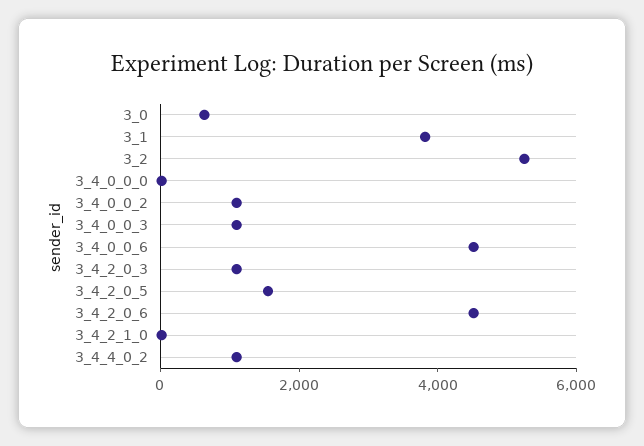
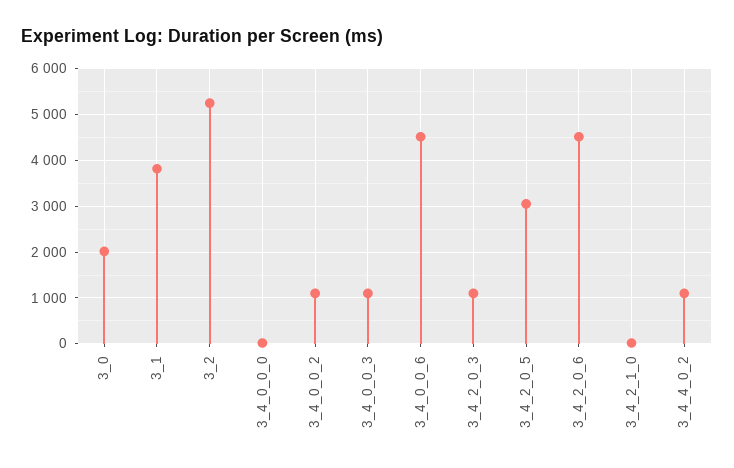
3_0: 500 -> 2000
3_4_2_0_5: 1500 -> 3000

